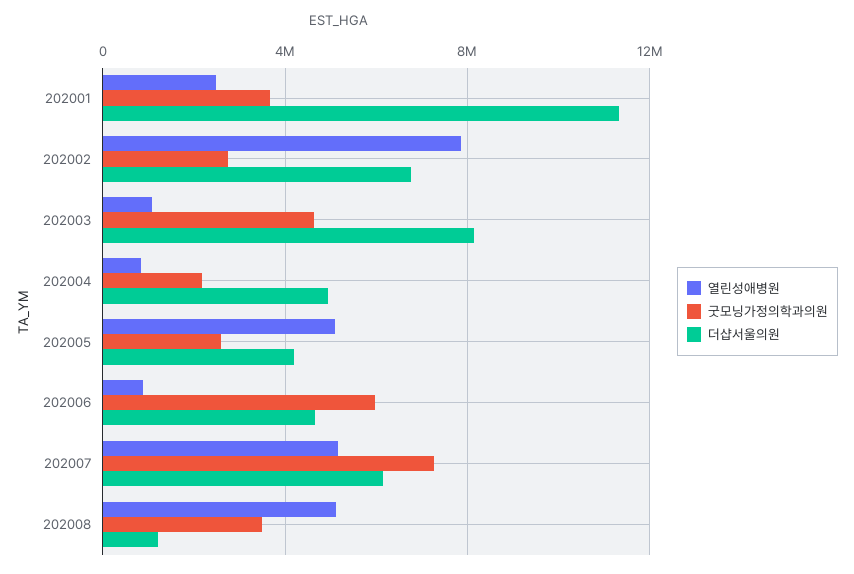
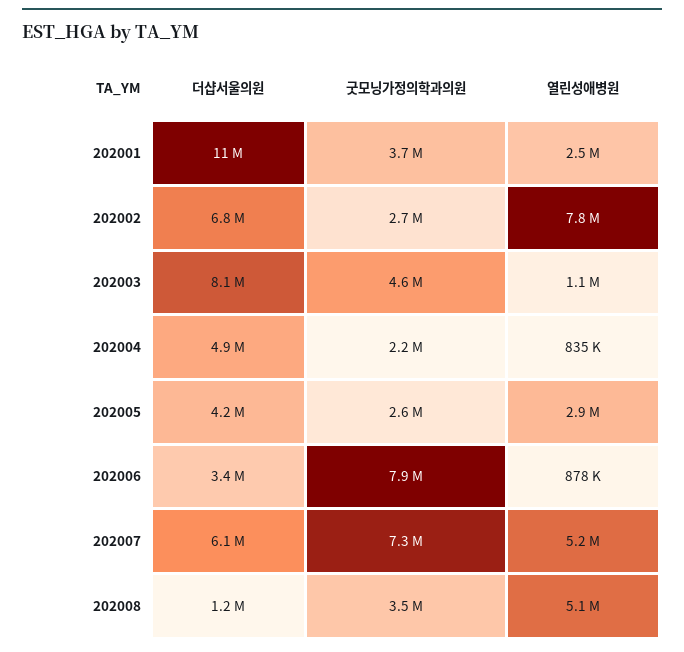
열린성애병원, 202005: 5000000 -> 2900000
굿모닝가정의학과의원, 202006: 6000000 -> 7900000
더샵서울의원, 202006: 4500000 -> 3400000

